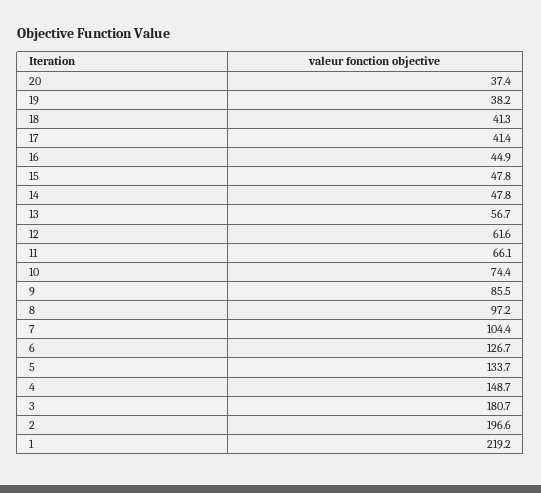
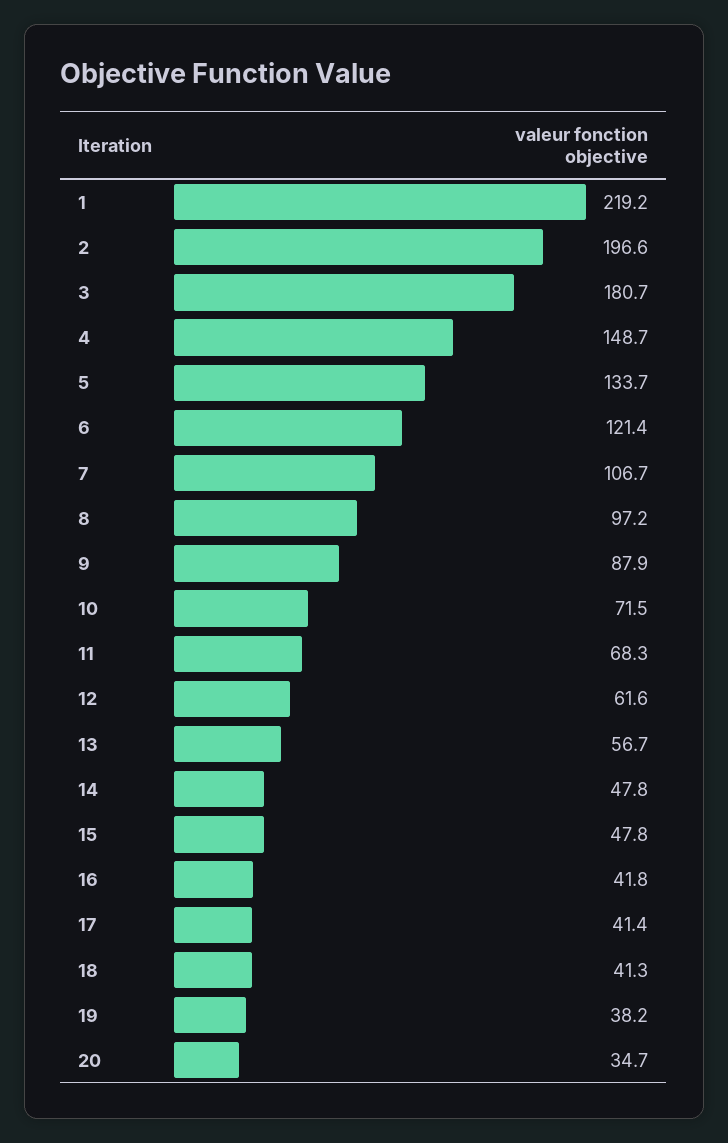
20: 37.4 -> 34.7
16: 44.9 -> 41.8
11: 66.1 -> 68.3
10: 74.4 -> 71.5
9: 85.5 -> 87.9
7: 104.4 -> 106.7
6: 126.7 -> 121.4

